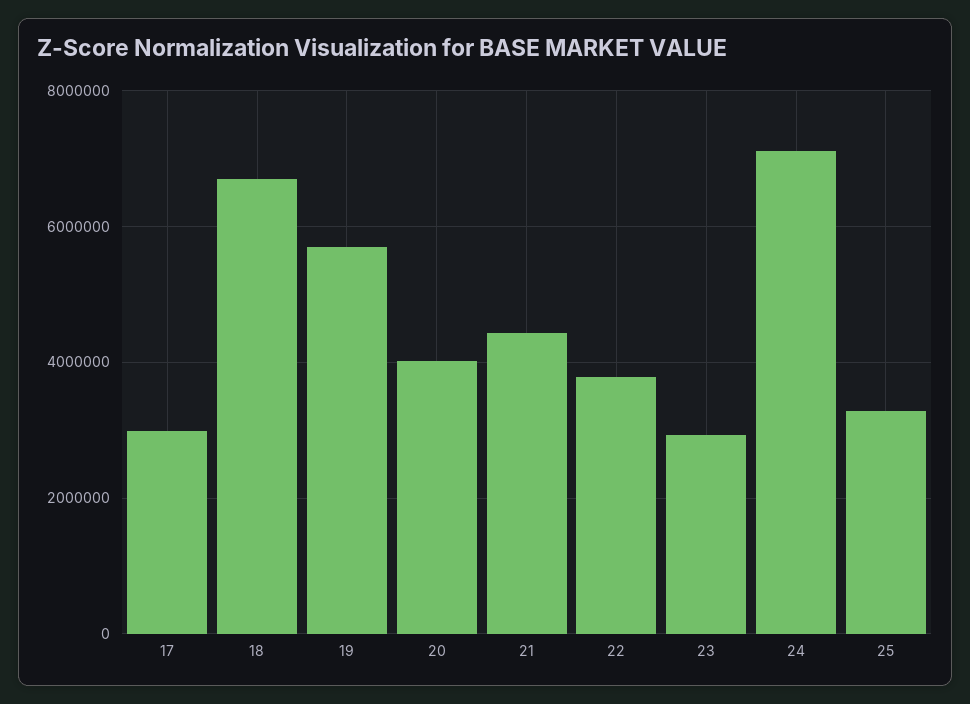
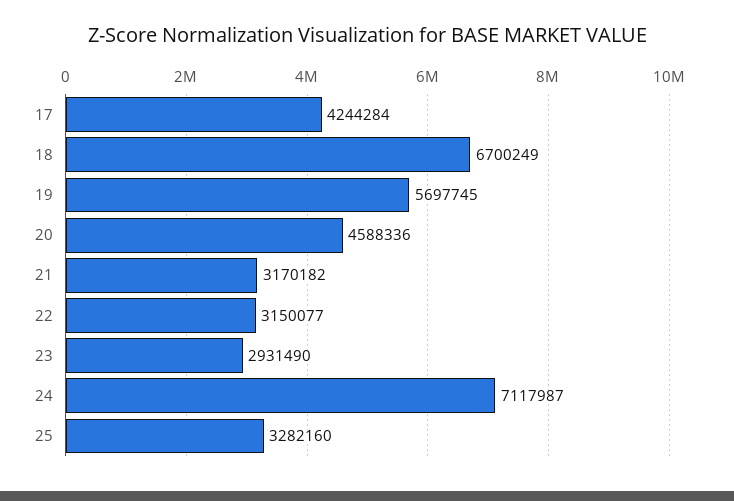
17: 3000000 -> 4244284
20: 4000000 -> 4588336
21: 4400000 -> 3170182
22: 3800000 -> 3150077

